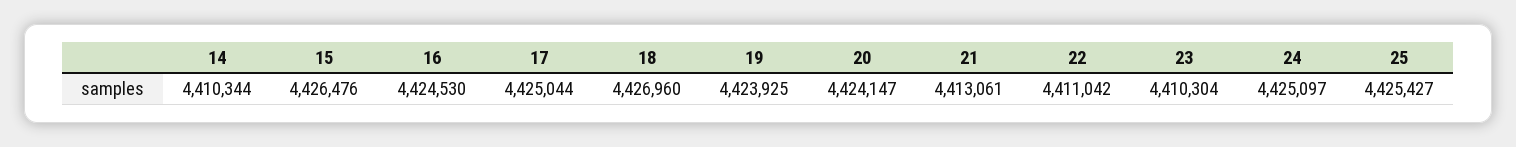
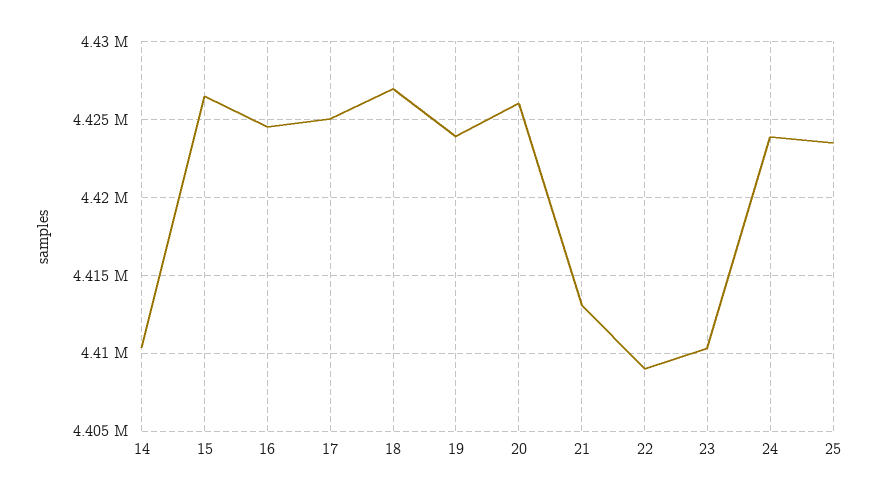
20: 4424147 -> 4426000
22: 4411042 -> 4409000
24: 4425097 -> 4424000
25: 4425427 -> 4423500

